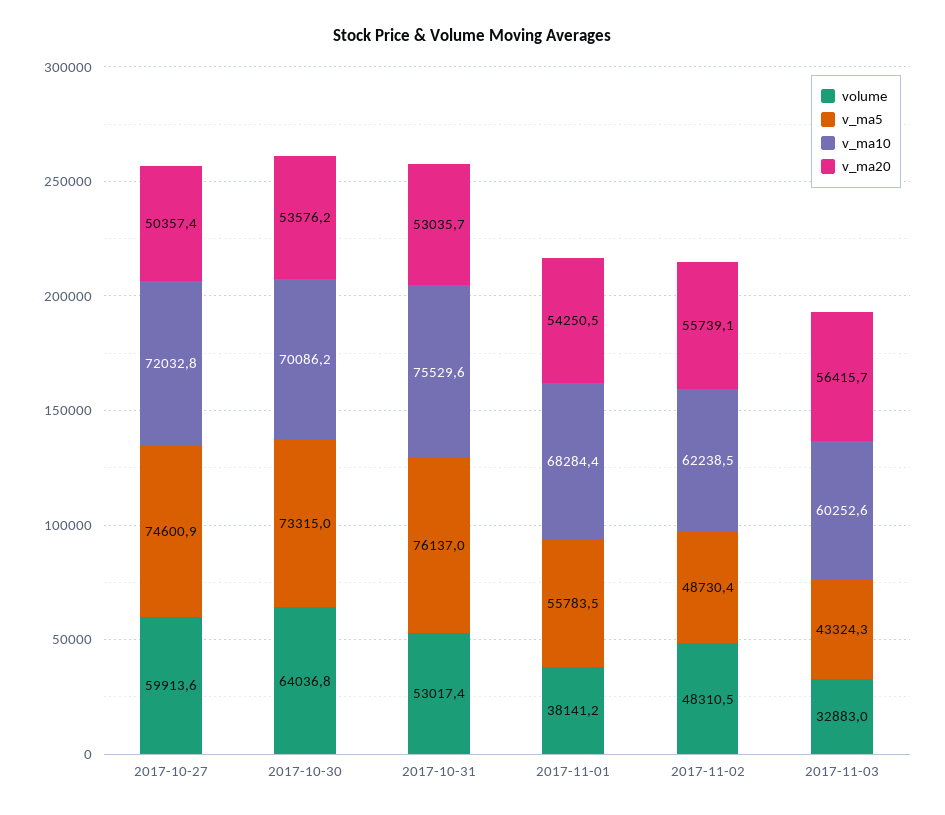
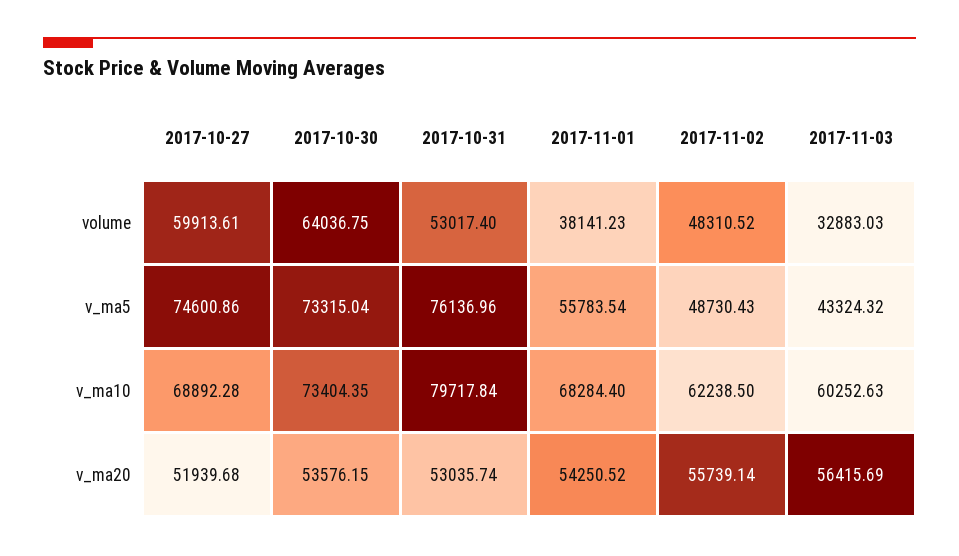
v_ma10, 2017-10-27: 72032.8 -> 68892.28
v_ma20, 2017-10-27: 50357.4 -> 51939.68
v_ma10, 2017-10-30: 70086.2 -> 73404.35
v_ma10, 2017-10-31: 75529.6 -> 79717.84

